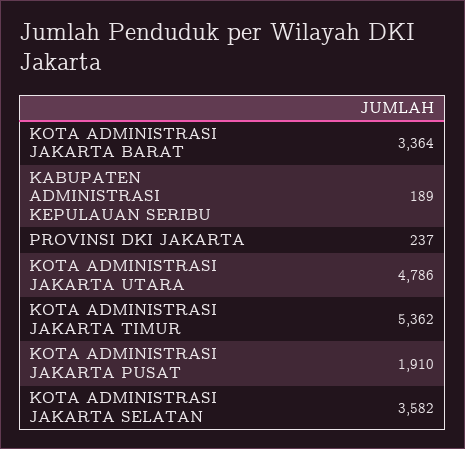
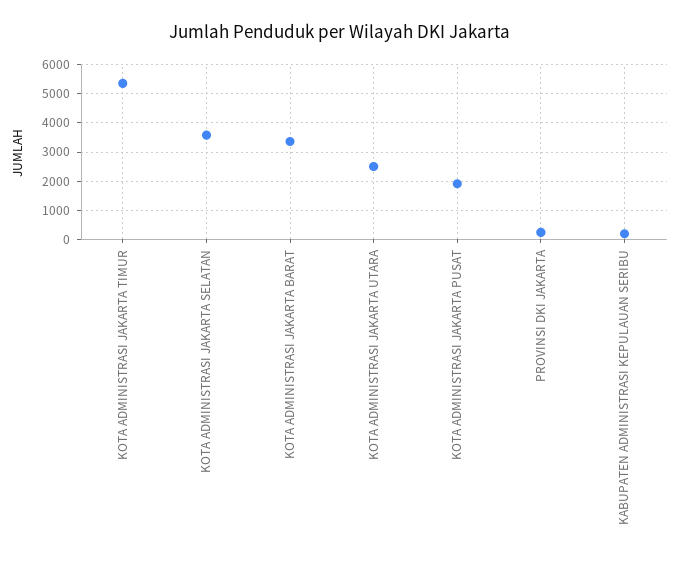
KOTA ADMINISTRASI JAKARTA UTARA: 4786 -> 2500

